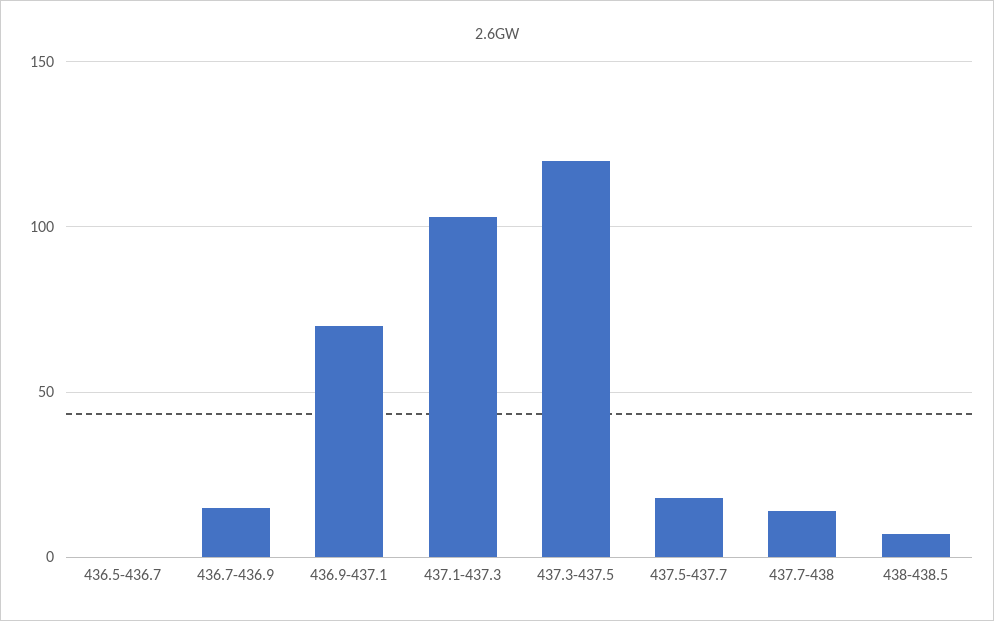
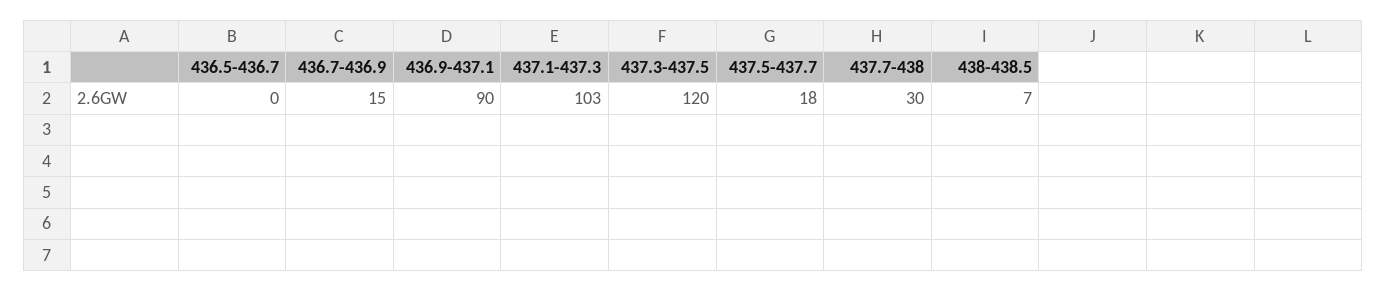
436.9-437.1: 70 -> 90
437.7-438: 15 -> 30

